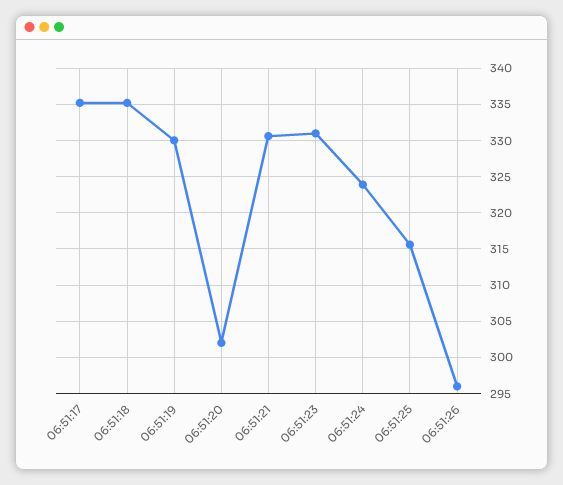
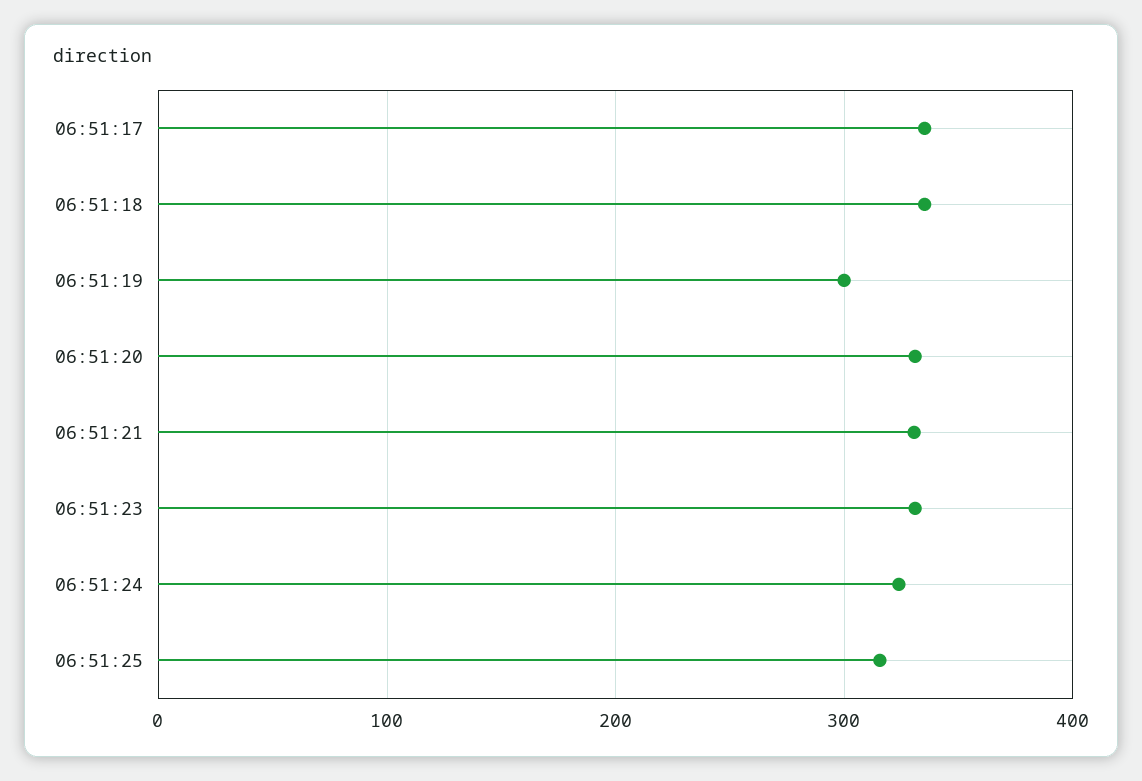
06:51:19: 330 -> 300
06:51:20: 302 -> 330
06:51:26: 296 -> none

